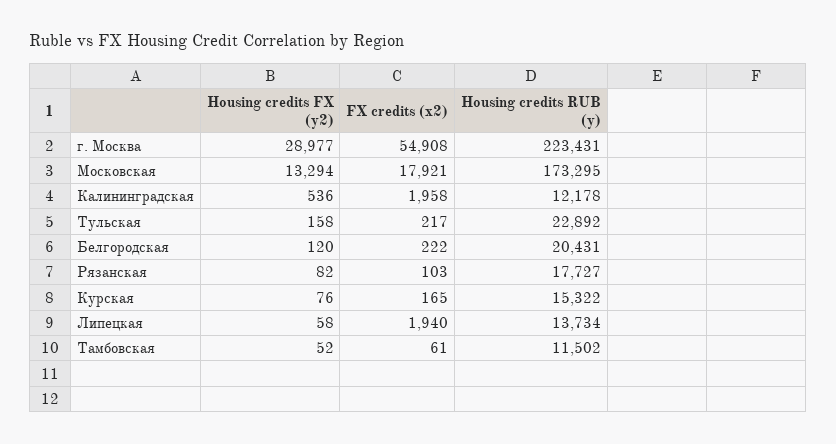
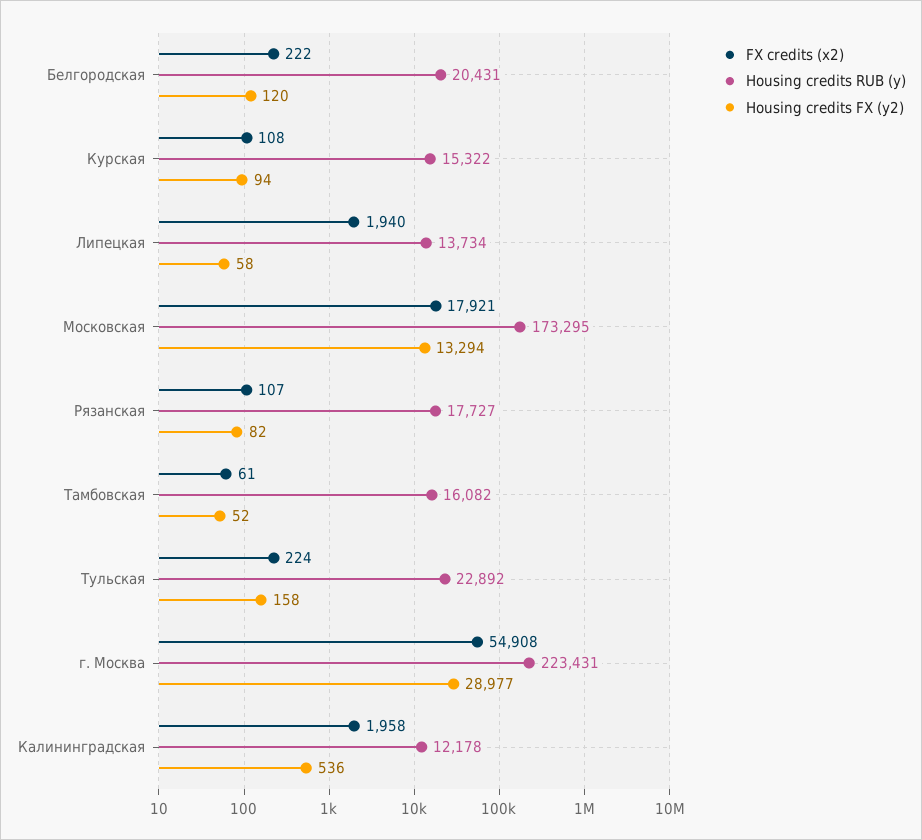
FX credits (x2), Тульская: 217 -> 224
FX credits (x2), Рязанская: 103 -> 107
Housing credits FX (y2), Курская: 76 -> 94
FX credits (x2), Курская: 165 -> 108
Housing credits RUB (y), Тамбовская: 11502 -> 16082

